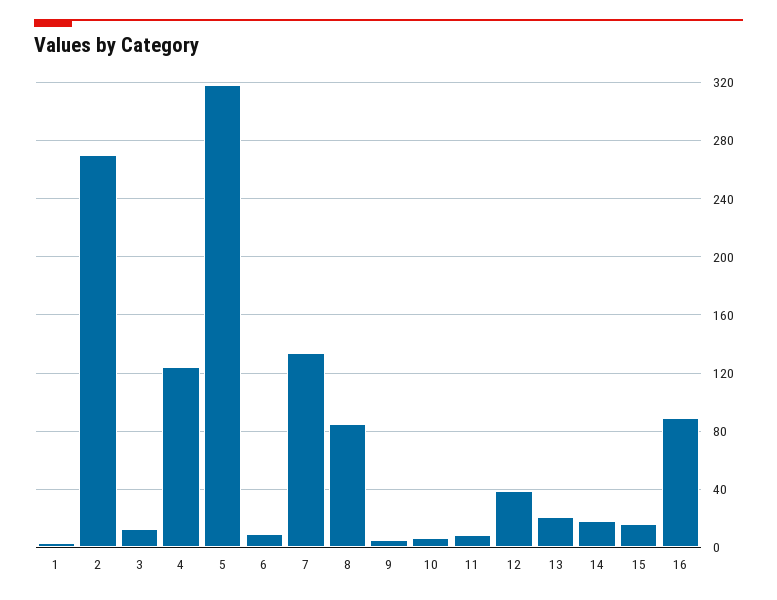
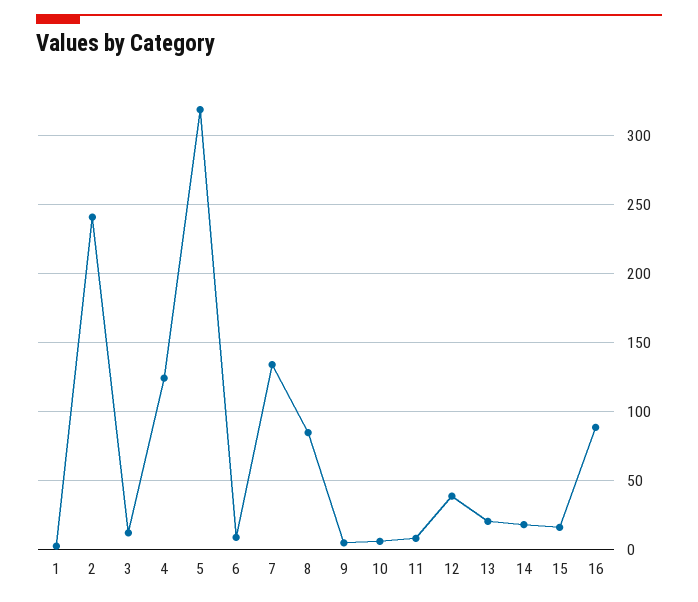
2: 270 -> 240

